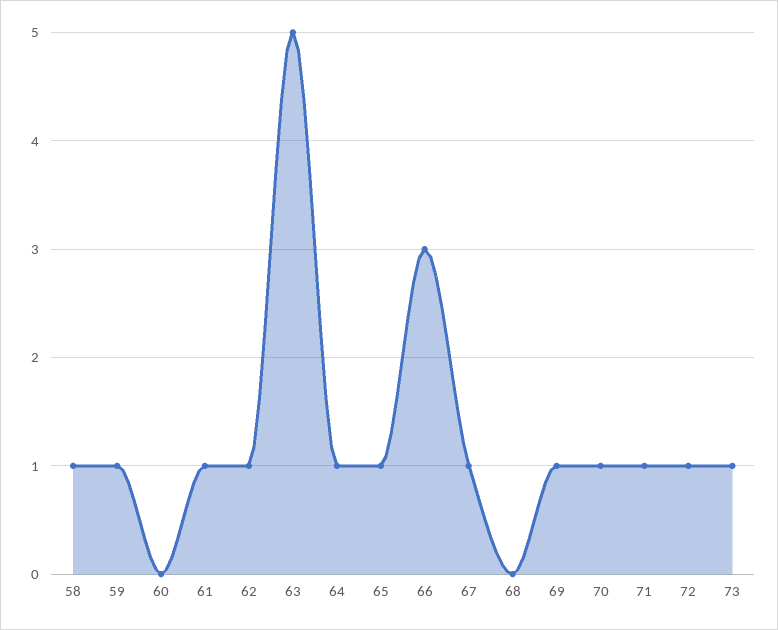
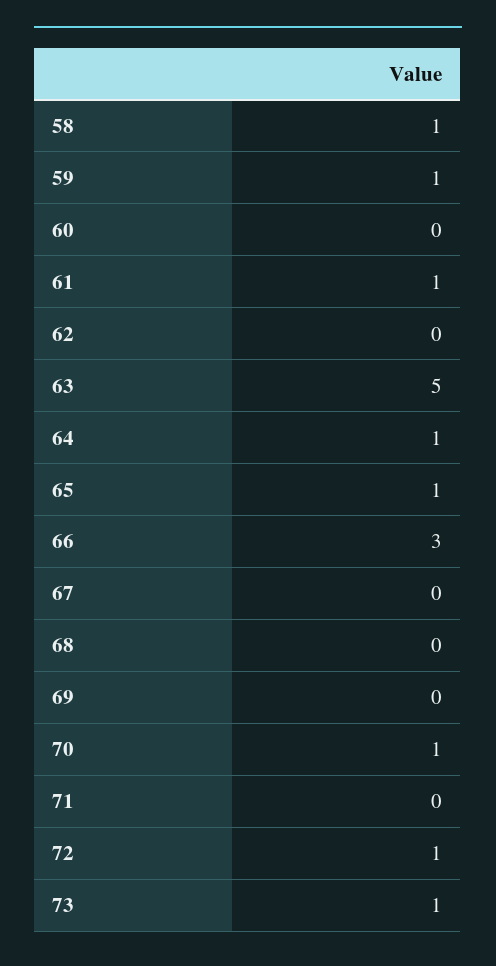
62: 1 -> 0
67: 1 -> 0
69: 1 -> 0
71: 1 -> 0

